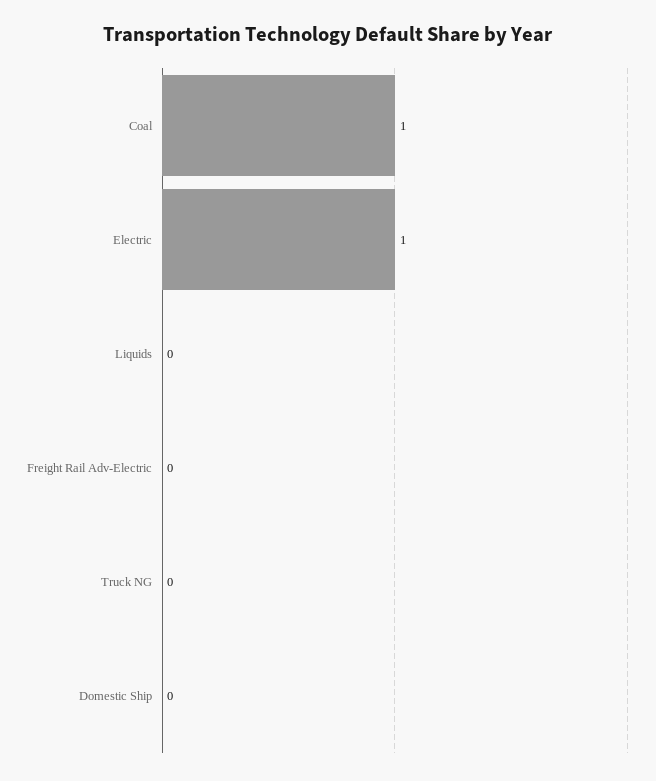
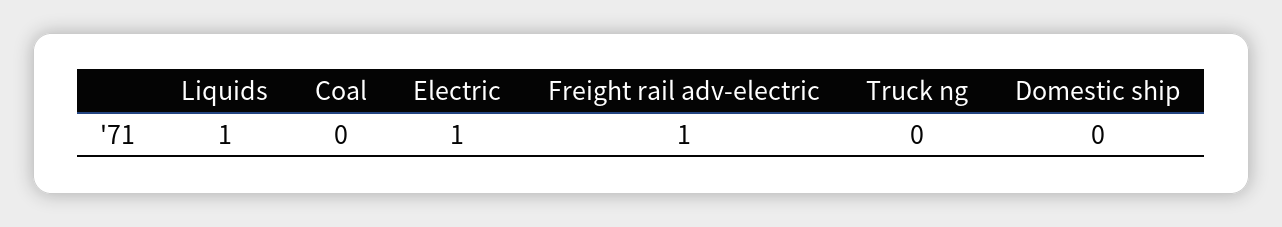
Coal: 1 -> 0
Liquids: 0 -> 1
Freight Rail Adv-Electric: 0 -> 1

